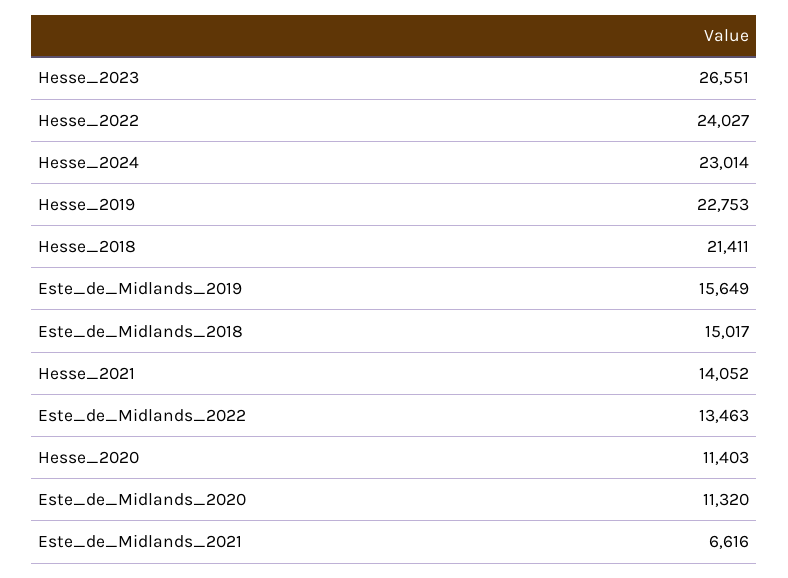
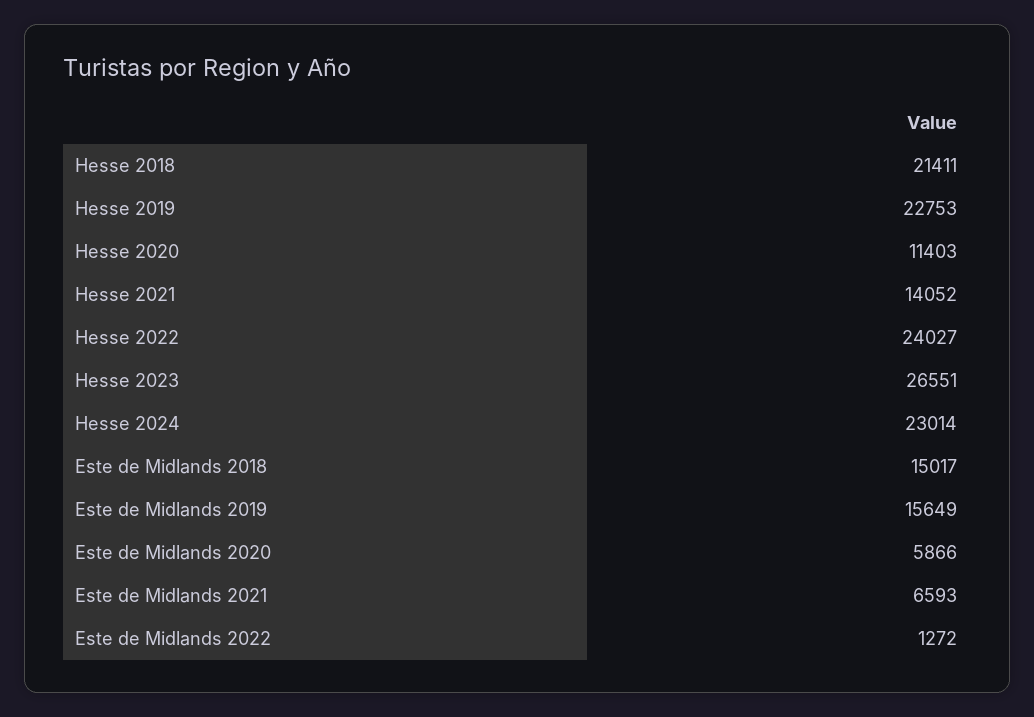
Este_de_Midlands_2022: 13463 -> 1272
Este_de_Midlands_2020: 11320 -> 5866
Este_de_Midlands_2021: 6616 -> 6593

